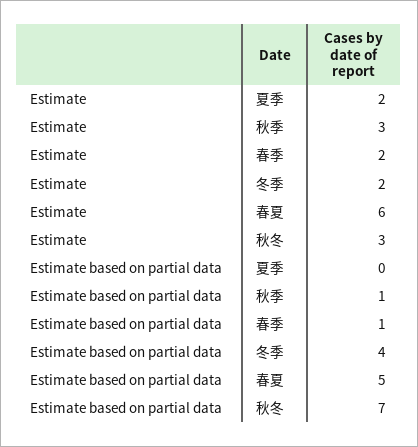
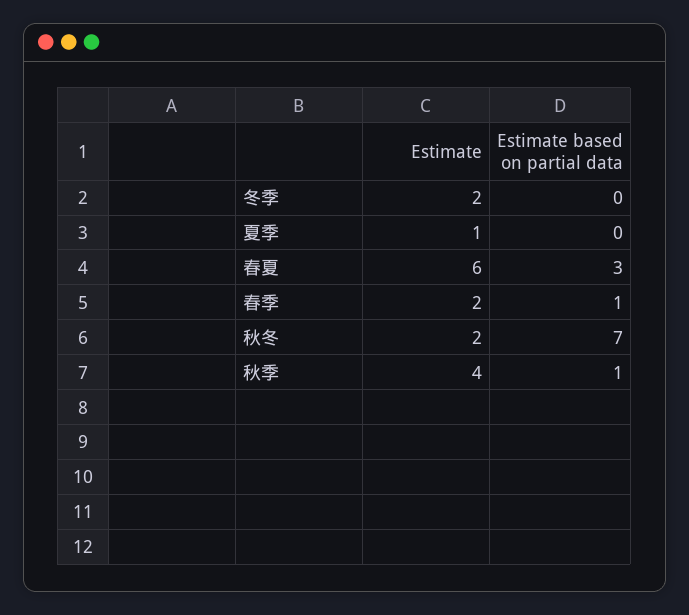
Estimate, 夏季: 2 -> 1
Estimate, 秋季: 3 -> 4
Estimate, 秋冬: 3 -> 2
Estimate based on partial data, 冬季: 4 -> 0
Estimate based on partial data, 春夏: 5 -> 3

